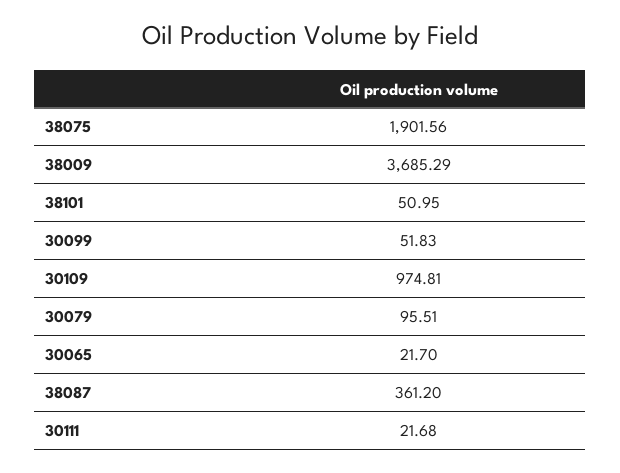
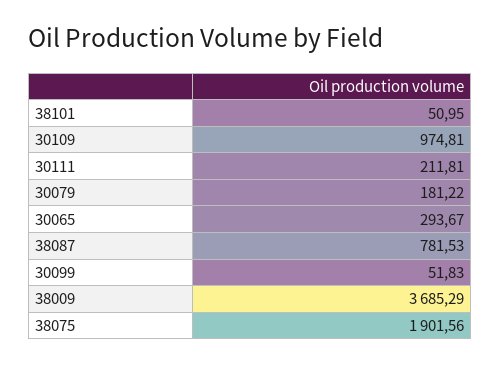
30079: 95.51 -> 181.22
30065: 21.7 -> 293.67
38087: 361.2 -> 781.53
30111: 21.68 -> 211.81

